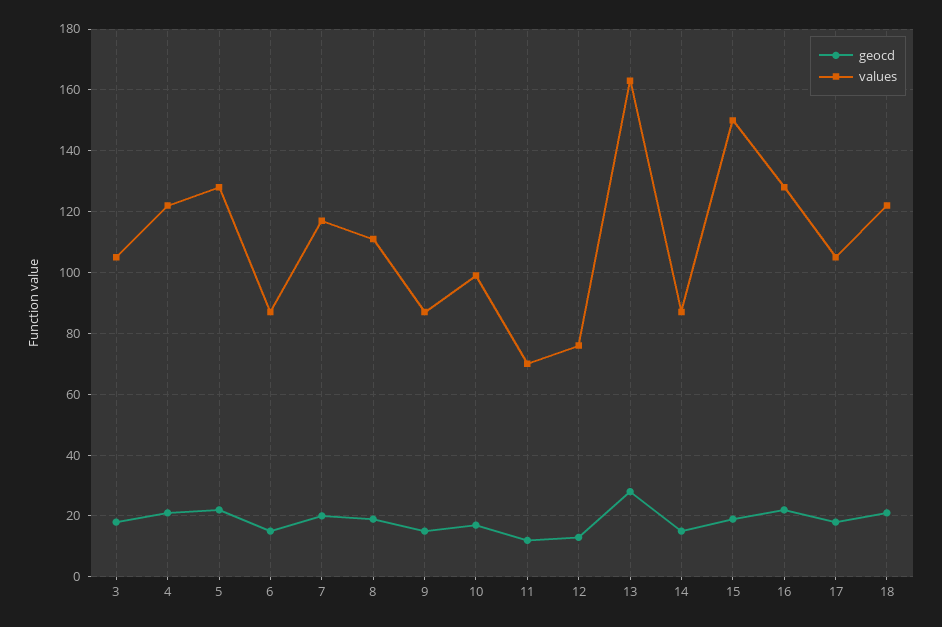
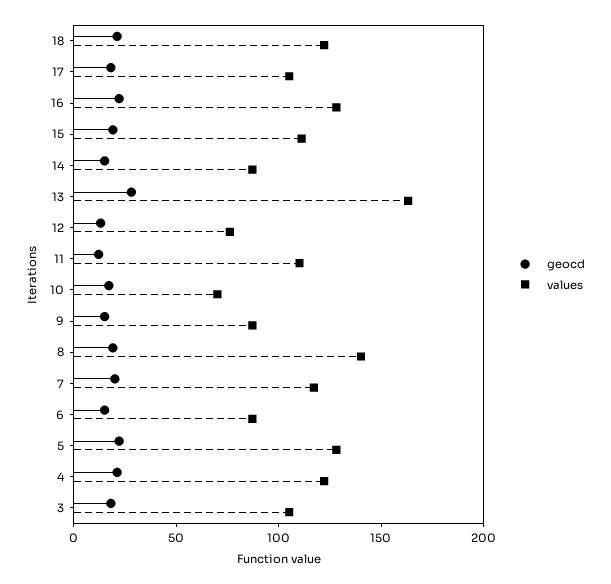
values, 8: 110 -> 140
values, 10: 100 -> 70
values, 11: 70 -> 110
values, 15: 150 -> 110

